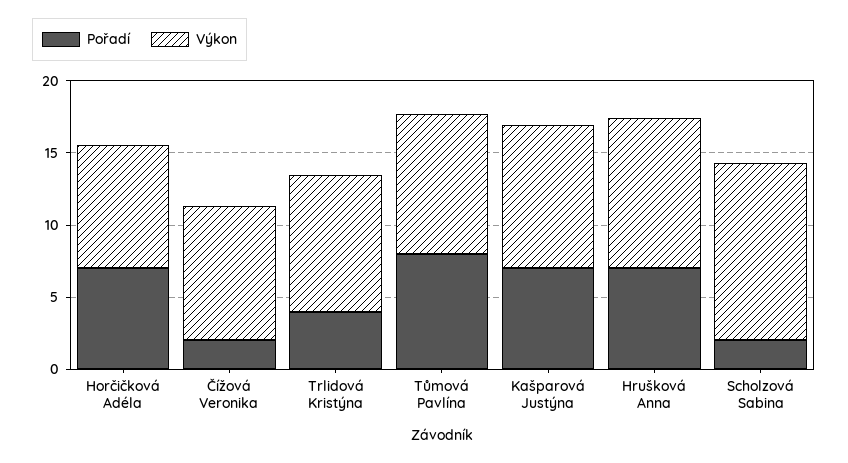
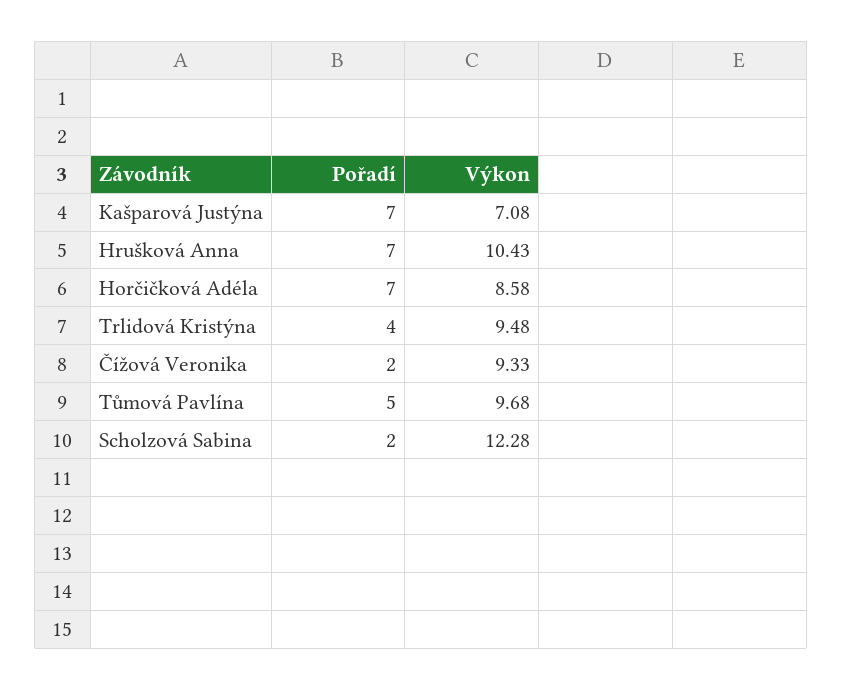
Pořadí, Tůmová Pavlína: 8 -> 5
Výkon, Kašparová Justýna: 10 -> 7.08

